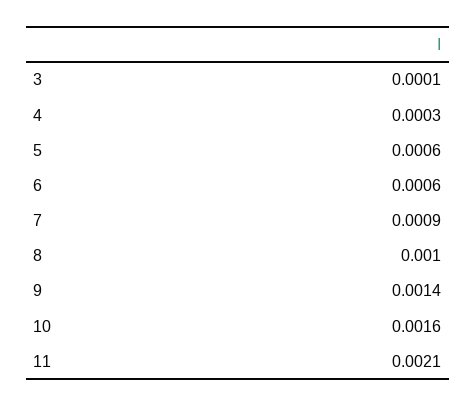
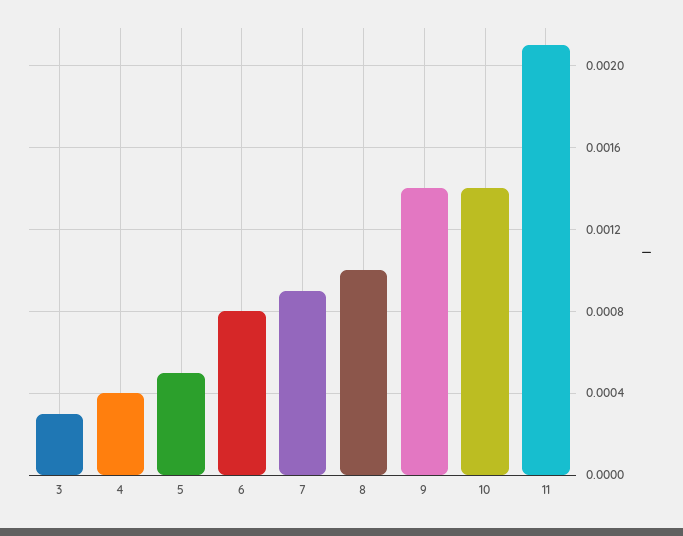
3: 0.0001 -> 0.0003
4: 0.0003 -> 0.0004
5: 0.0006 -> 0.0005
6: 0.0006 -> 0.0008
10: 0.0016 -> 0.0014

